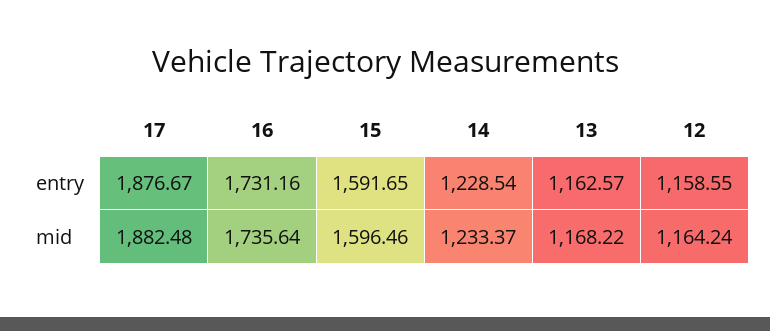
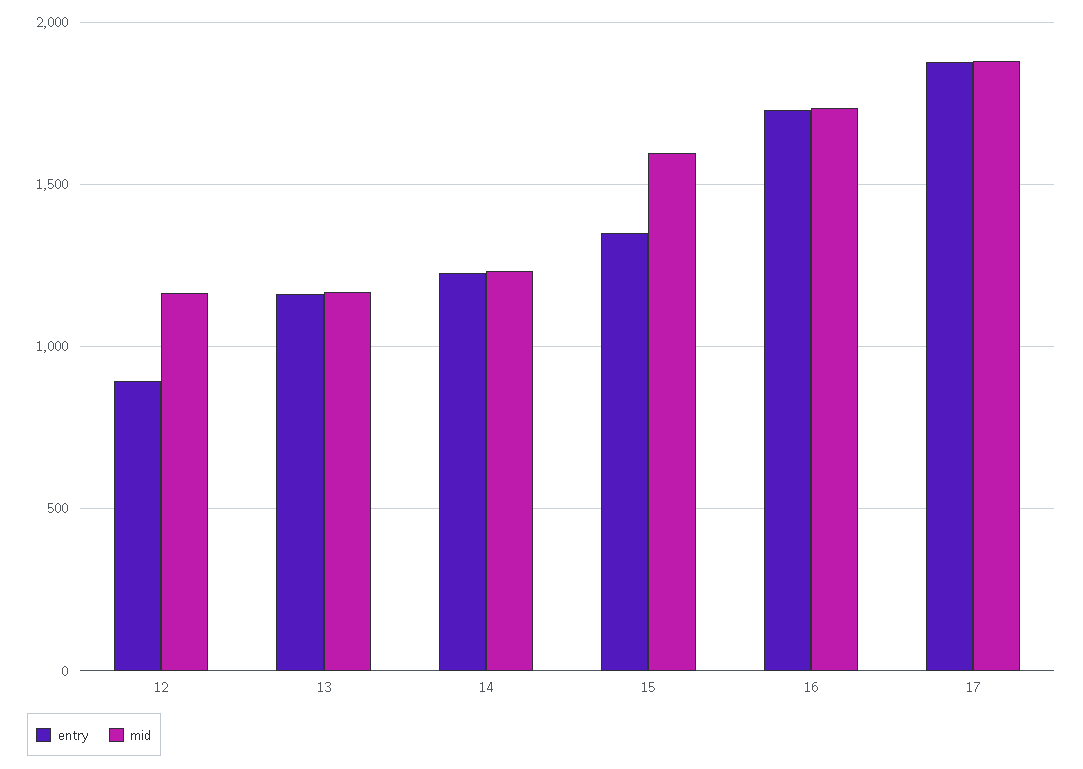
entry, 15: 1591.65 -> 1350
entry, 12: 1158.55 -> 900

